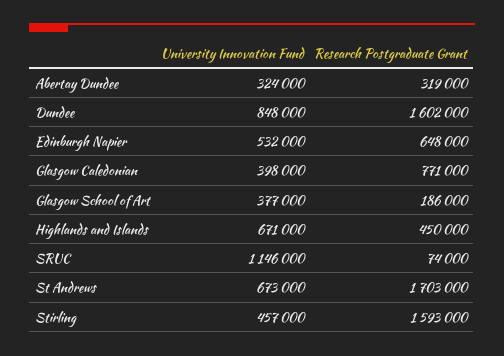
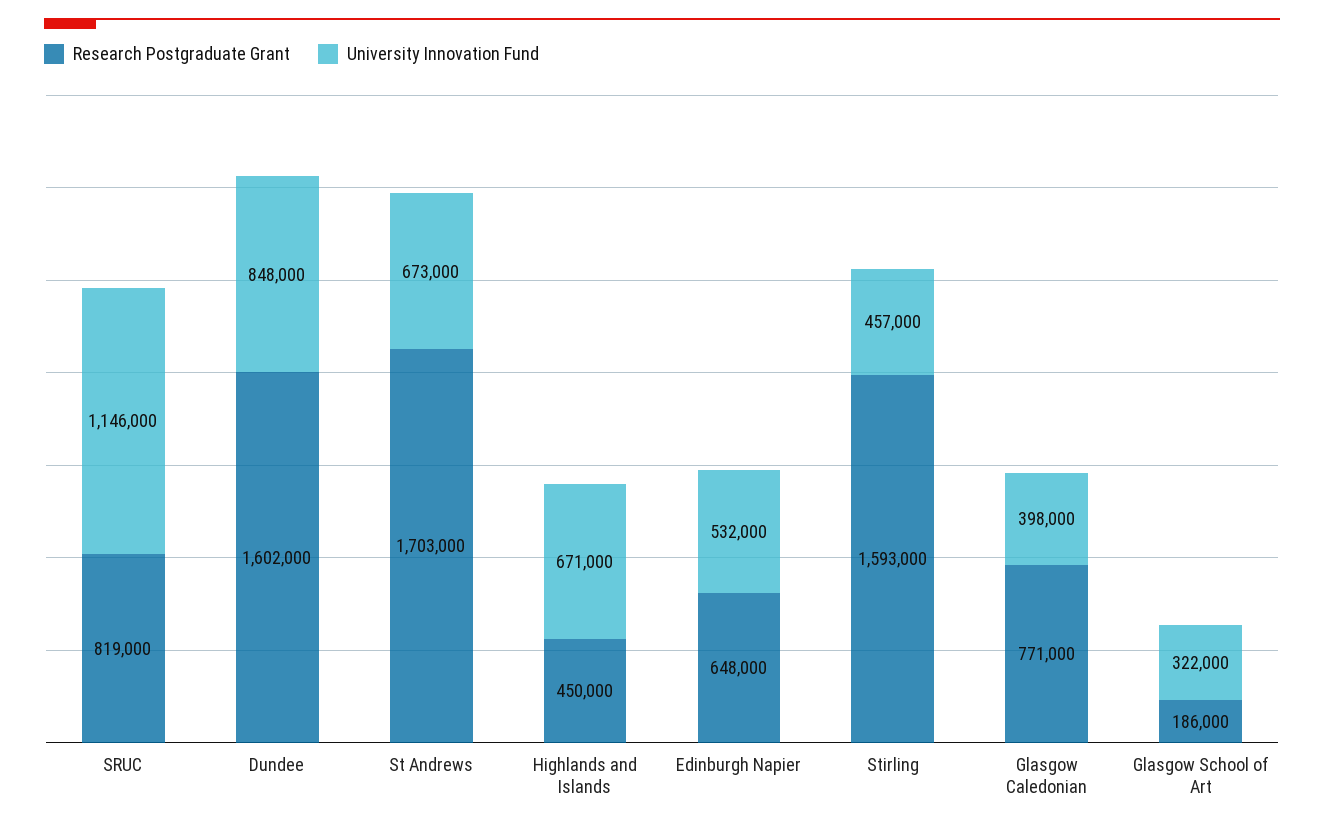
University Innovation Fund, Abertay Dundee: 324000 -> none
Research Postgraduate Grant, Abertay Dundee: 319000 -> none
University Innovation Fund, Glasgow School of Art: 377000 -> 322000
Research Postgraduate Grant, SRUC: 74000 -> 819000

